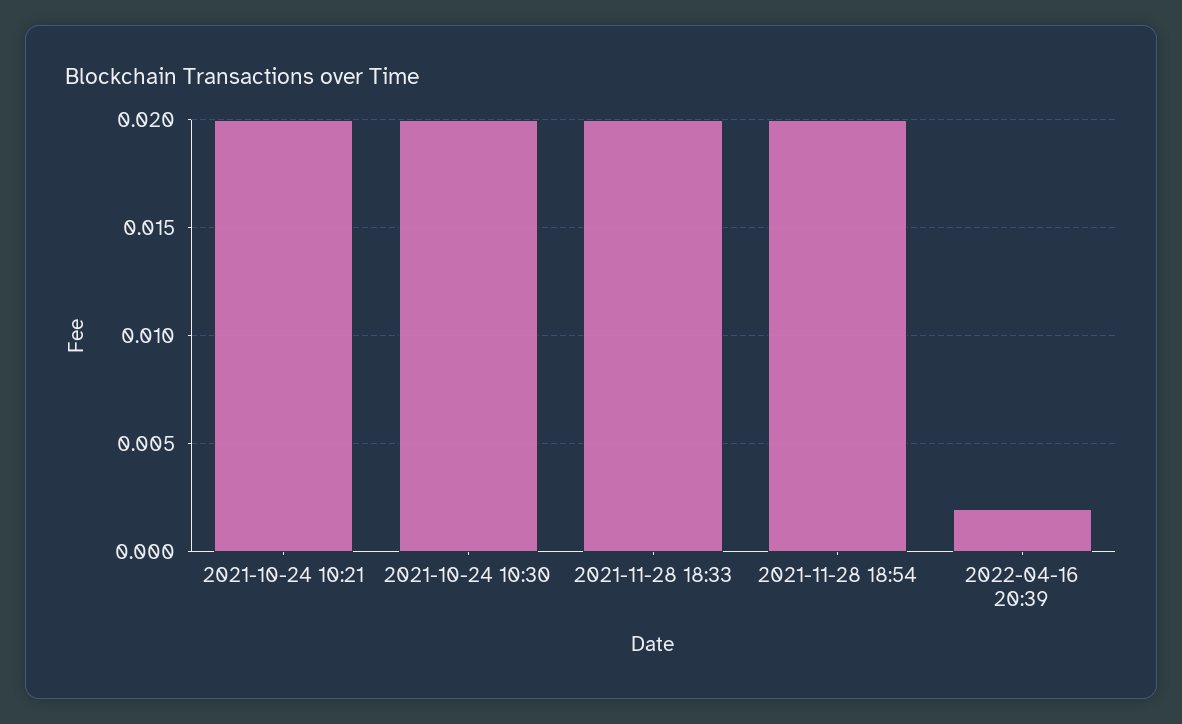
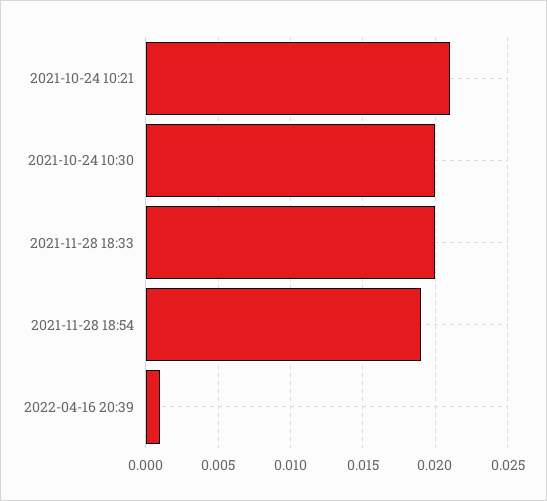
2021-10-24 10:21: 0.02 -> 0.021
2021-11-28 18:54: 0.02 -> 0.019
2022-04-16 20:39: 0.002 -> 0.001

